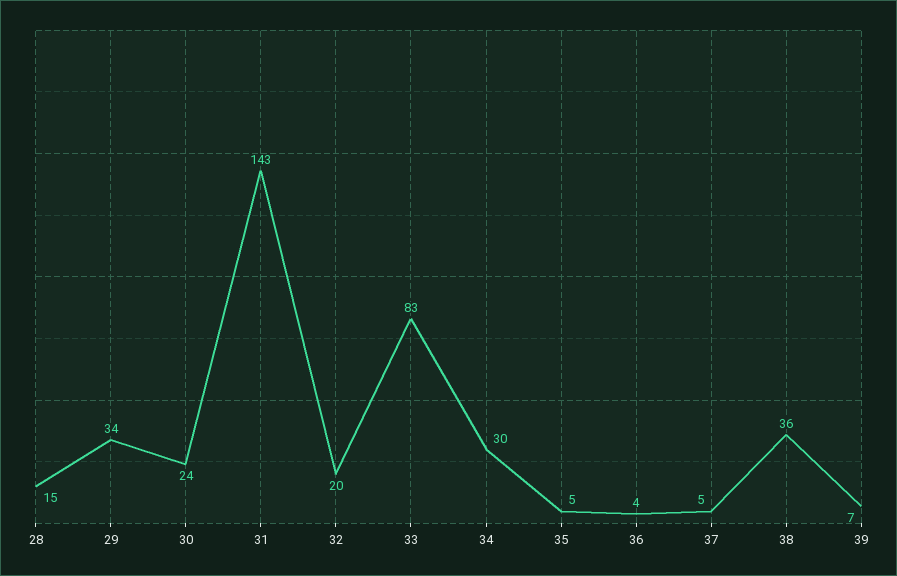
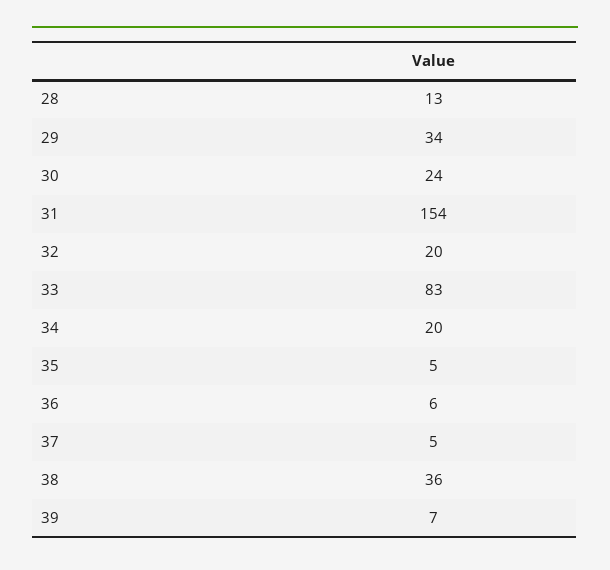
28: 15 -> 13
31: 143 -> 154
34: 30 -> 20
36: 4 -> 6

